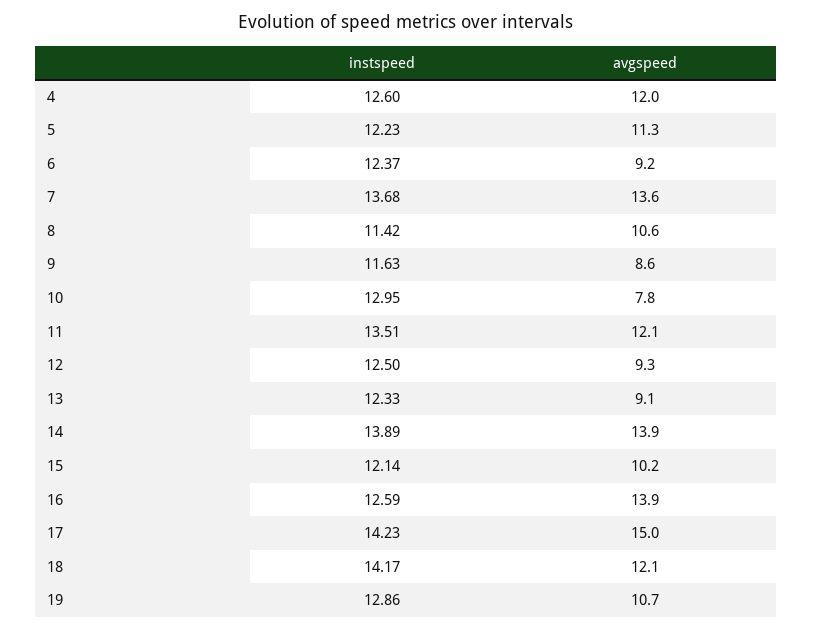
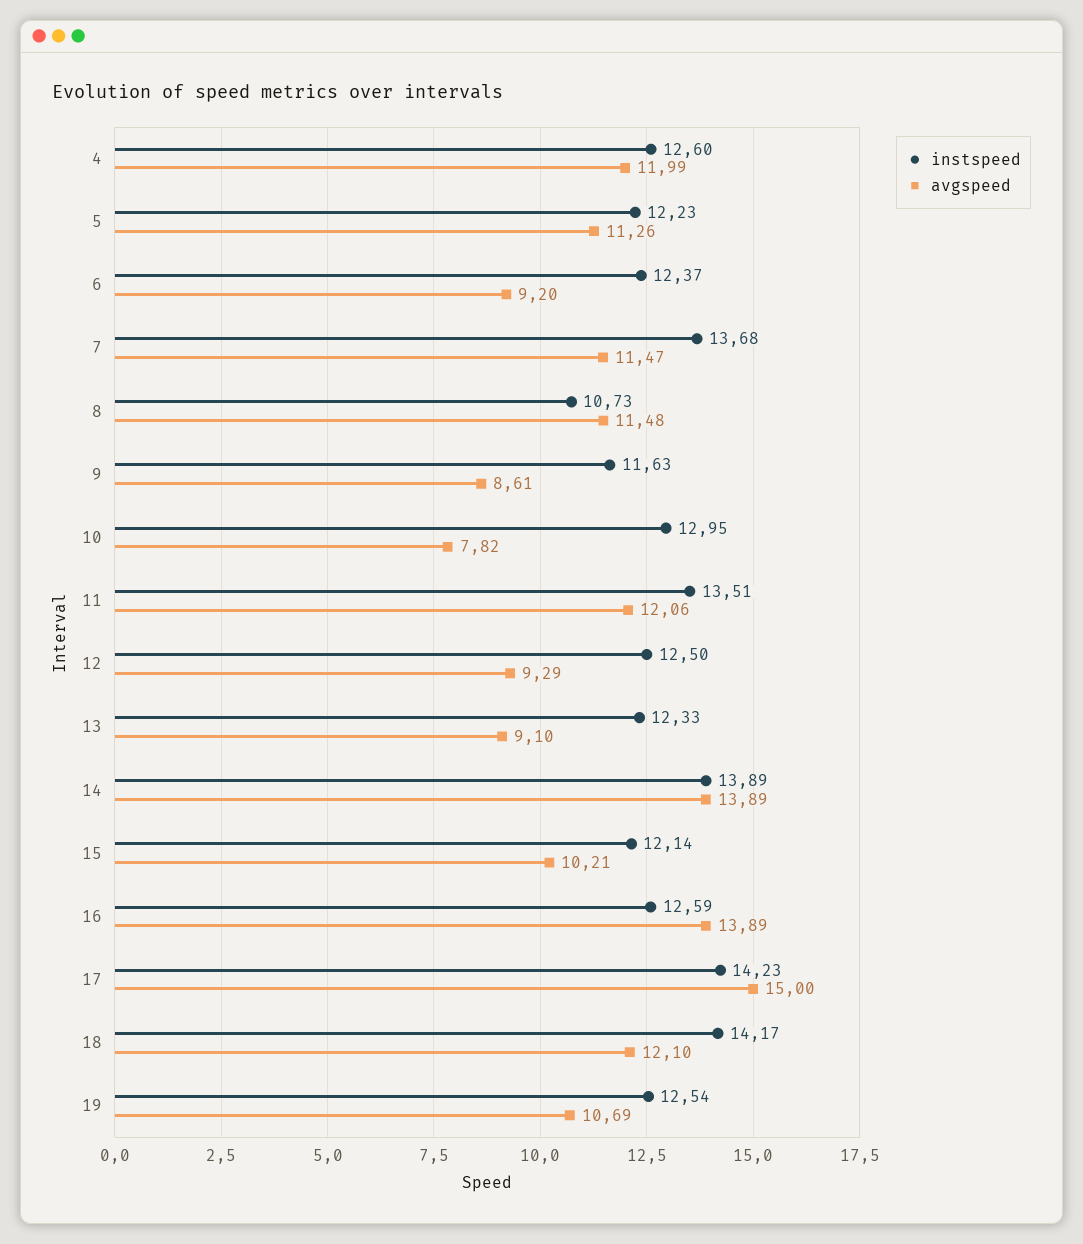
avgspeed, 7: 13.6 -> 11.47
instspeed, 8: 11.42 -> 10.73
avgspeed, 8: 10.6 -> 11.48
instspeed, 19: 12.86 -> 12.54

